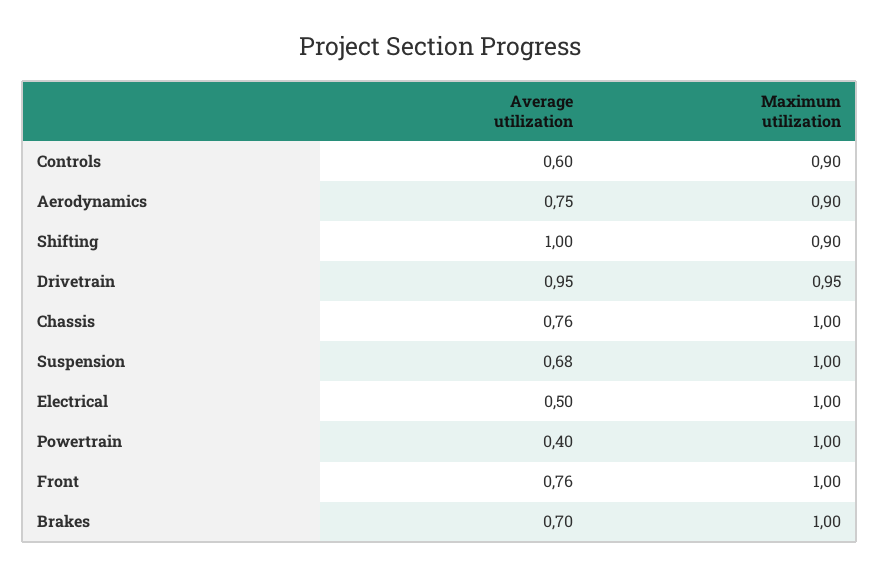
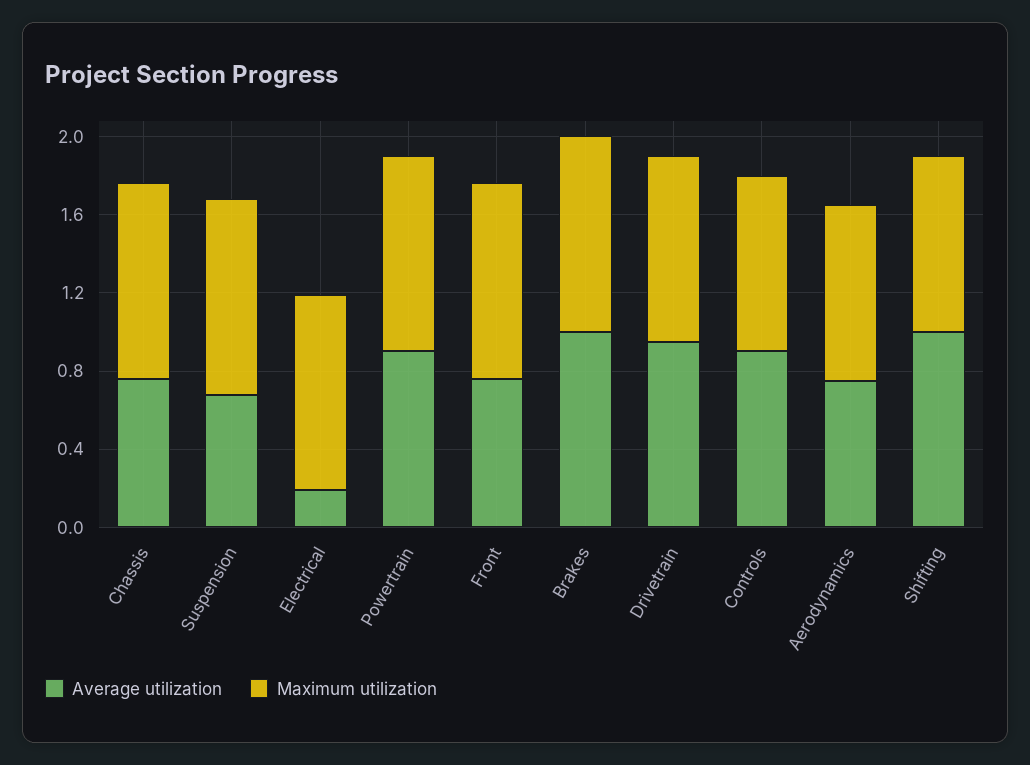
Average utilization, Controls: 0.6 -> 0.9
Average utilization, Electrical: 0.5 -> 0.2
Average utilization, Powertrain: 0.4 -> 0.9
Average utilization, Brakes: 0.7 -> 1

